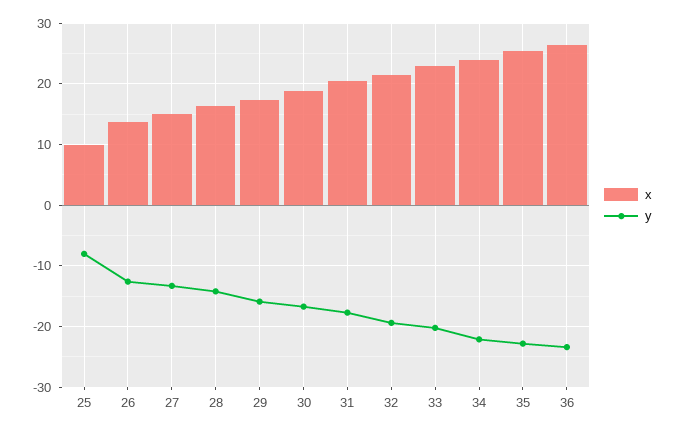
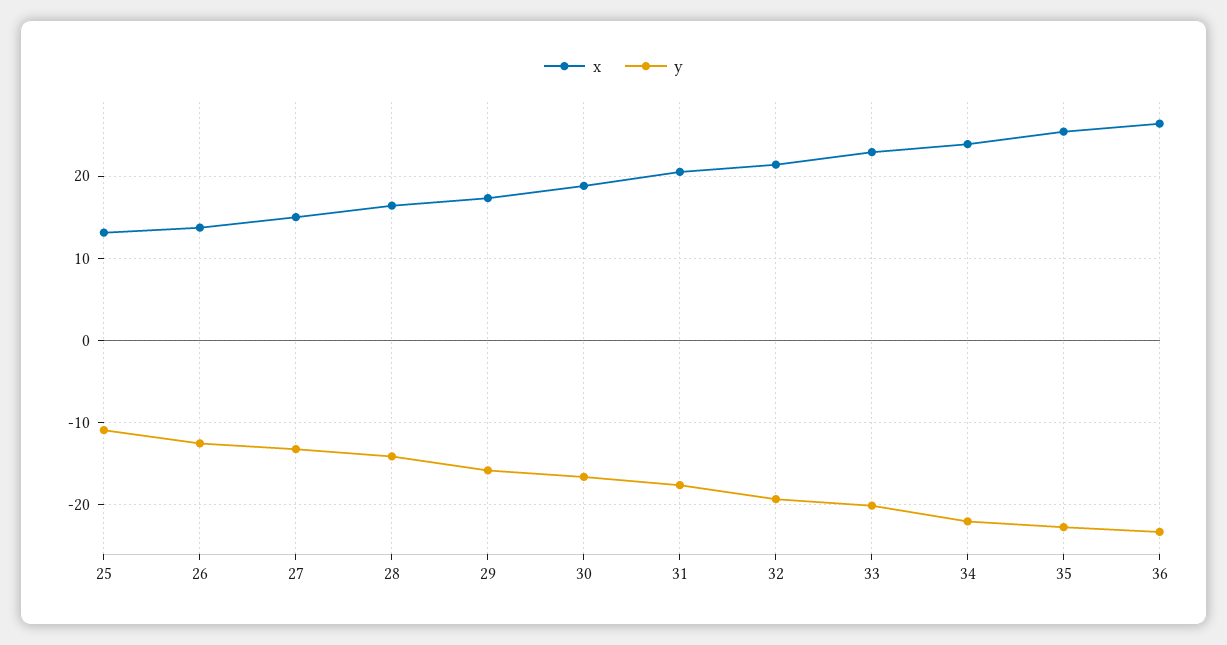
x, 25: 10 -> 13
y, 25: -8 -> -11

